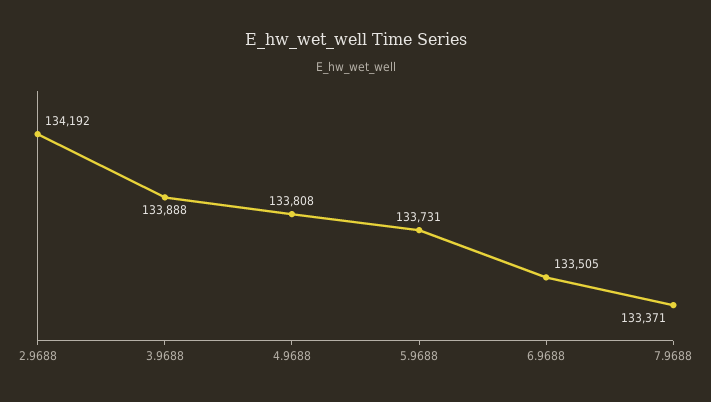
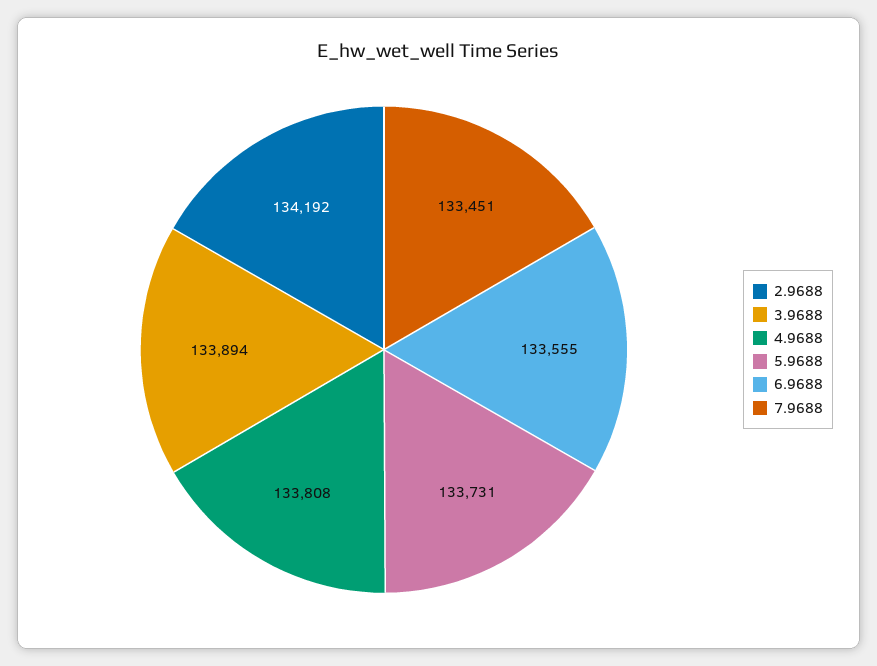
3.9688: 133888 -> 133894
6.9688: 133505 -> 133555
7.9688: 133371 -> 133451

